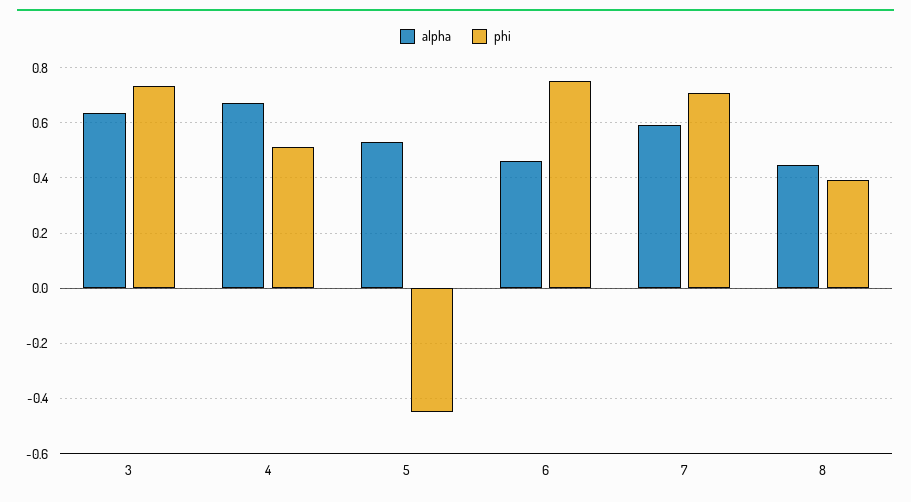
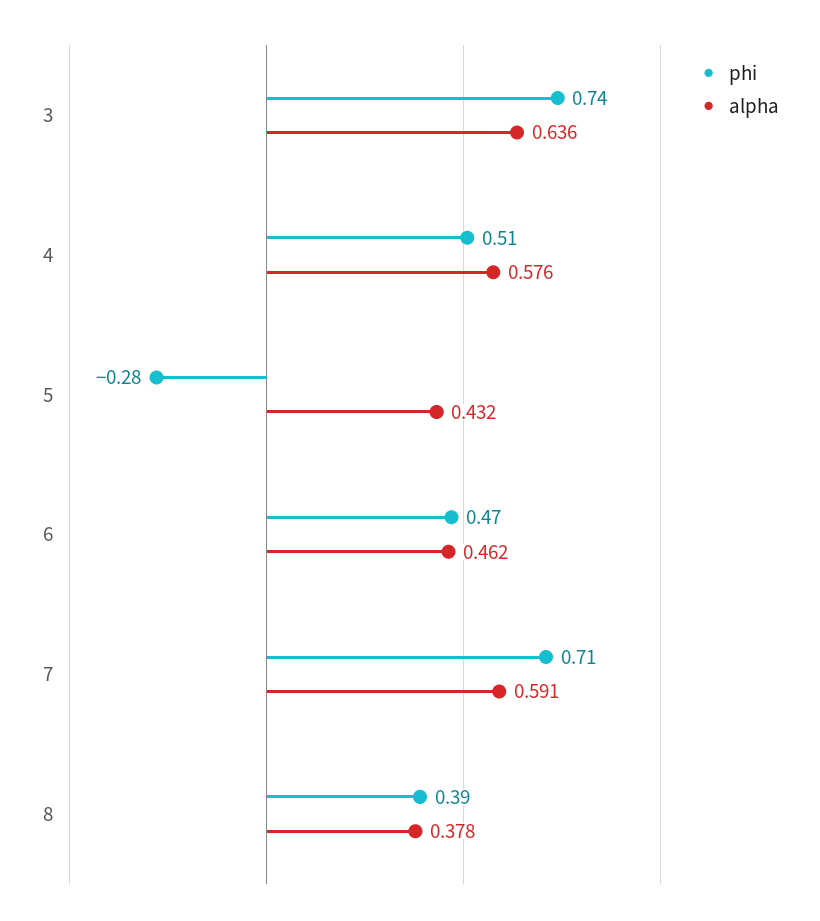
alpha, 4: 0.675 -> 0.576
alpha, 5: 0.525 -> 0.432
phi, 5: -0.45 -> -0.28
phi, 6: 0.75 -> 0.47
alpha, 8: 0.45 -> 0.378

